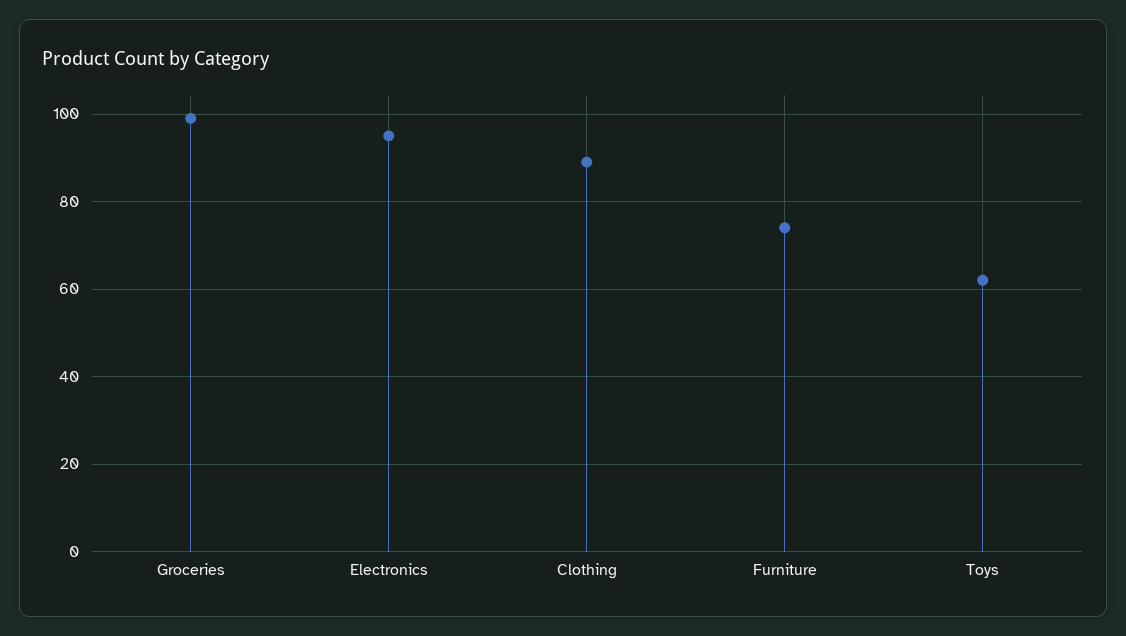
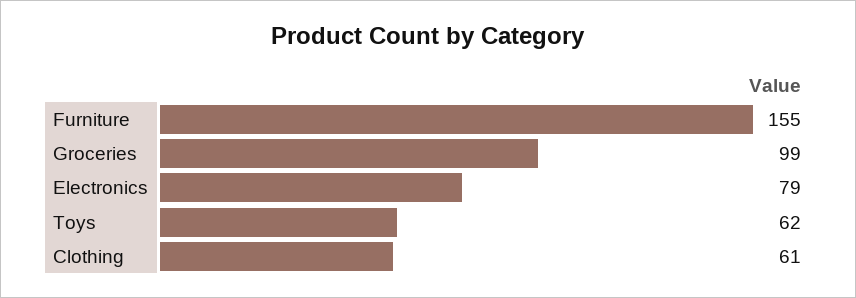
Electronics: 95 -> 79
Clothing: 90 -> 61
Furniture: 75 -> 155

